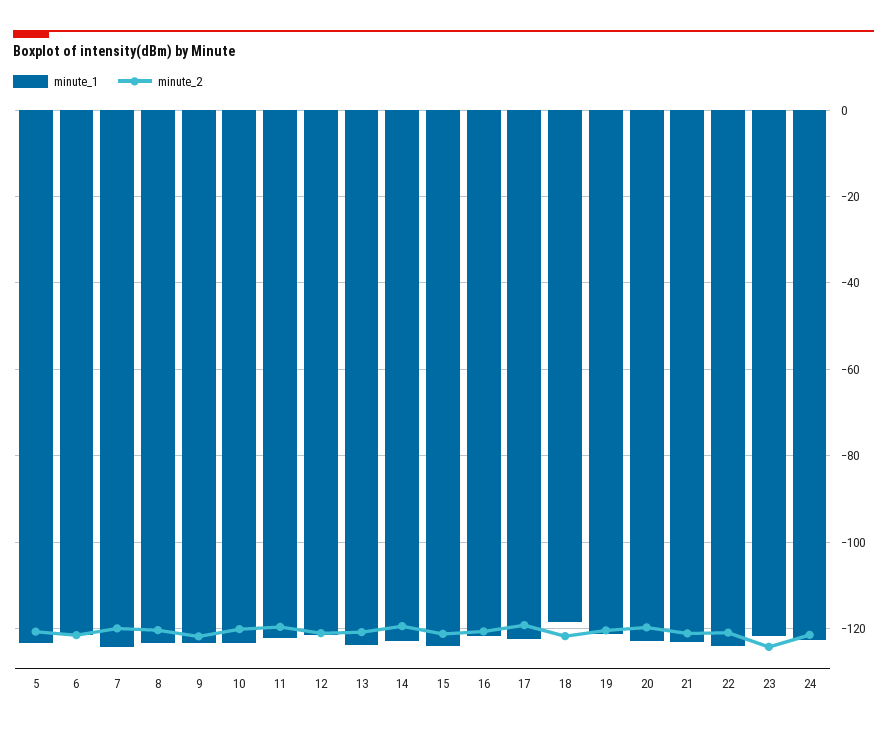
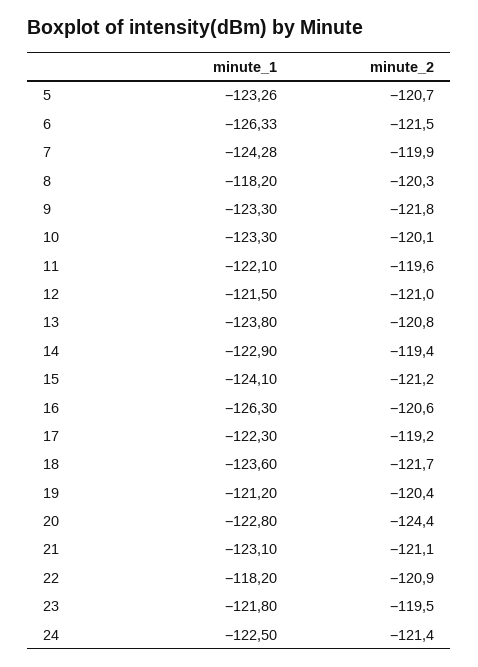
minute_1, 6: -122 -> -126.33
minute_1, 8: -124 -> -118.2
minute_1, 16: -122 -> -126.3
minute_1, 18: -118 -> -123.6
minute_2, 20: -120 -> -124.4
minute_1, 22: -124 -> -118.2
minute_2, 23: -124 -> -119.5

